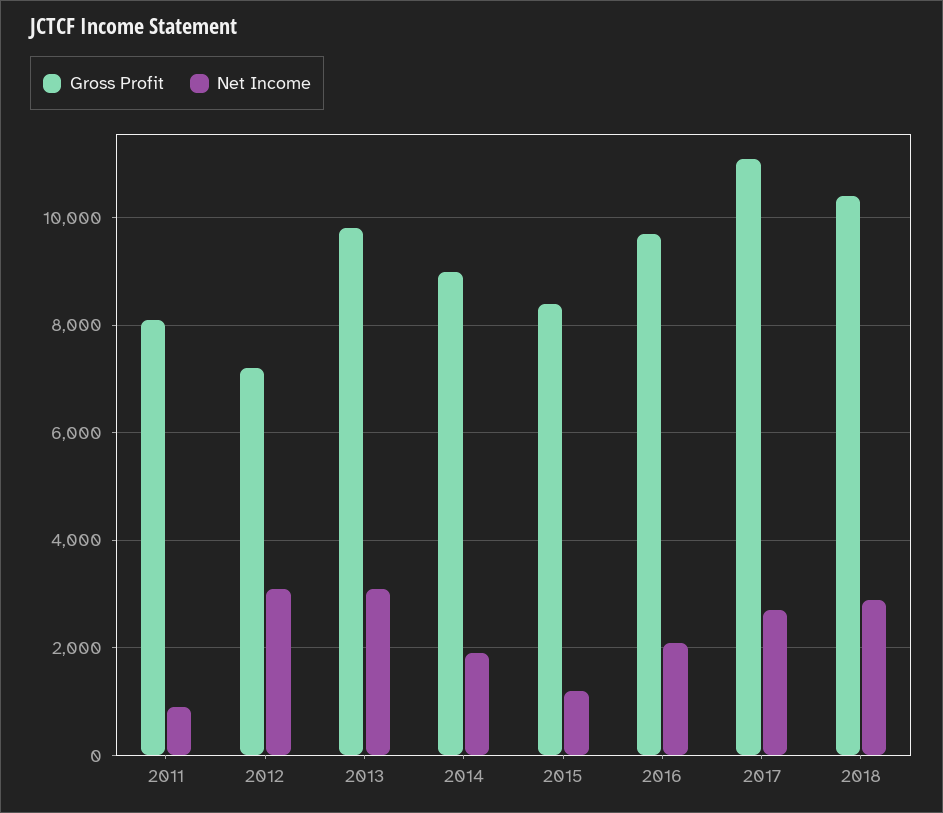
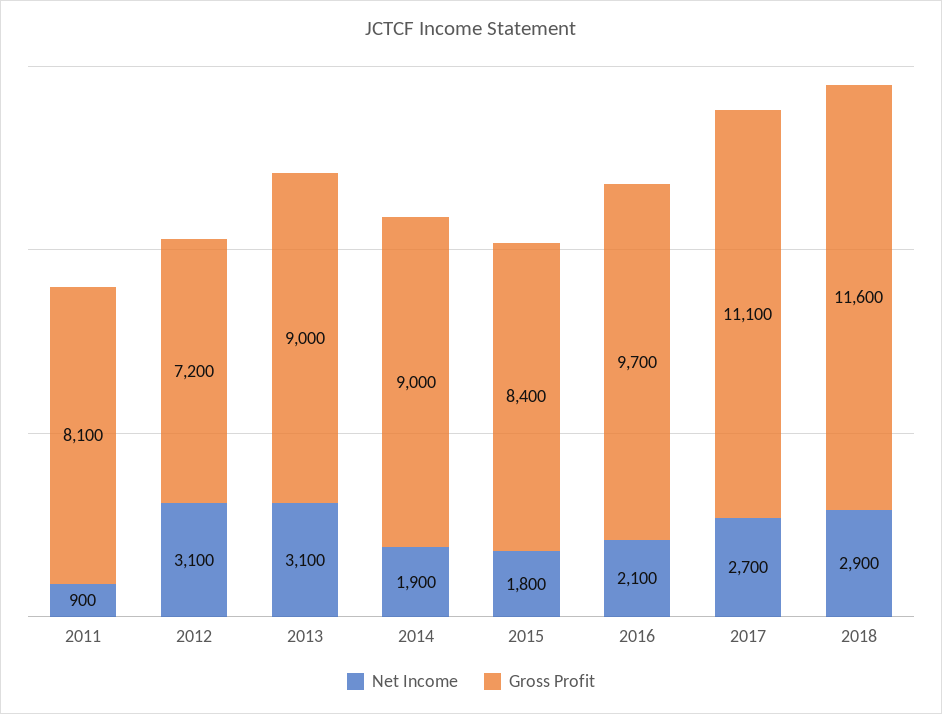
Gross Profit, 2013: 9800 -> 9000
Net Income, 2015: 1200 -> 1800
Gross Profit, 2018: 10400 -> 11600

